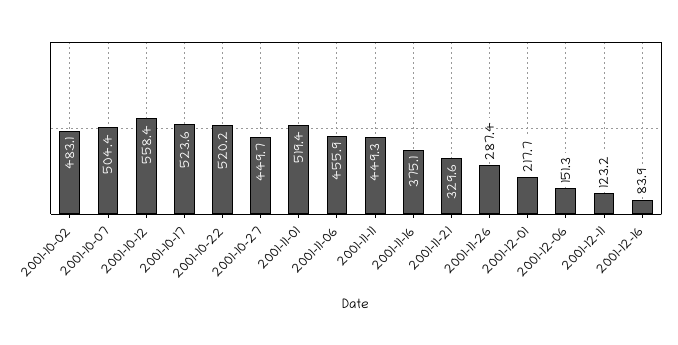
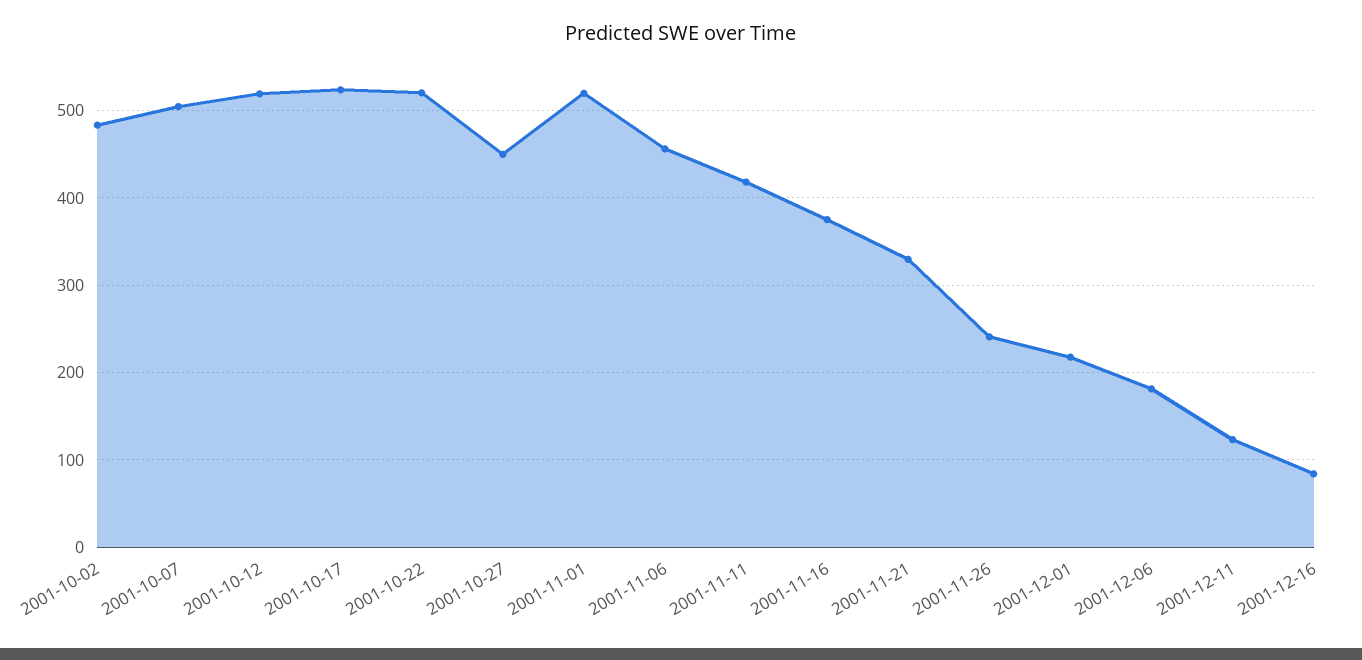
2001-10-12: 558.4 -> 520
2001-11-11: 449.3 -> 420
2001-11-26: 287.4 -> 240
2001-12-06: 151.3 -> 180

